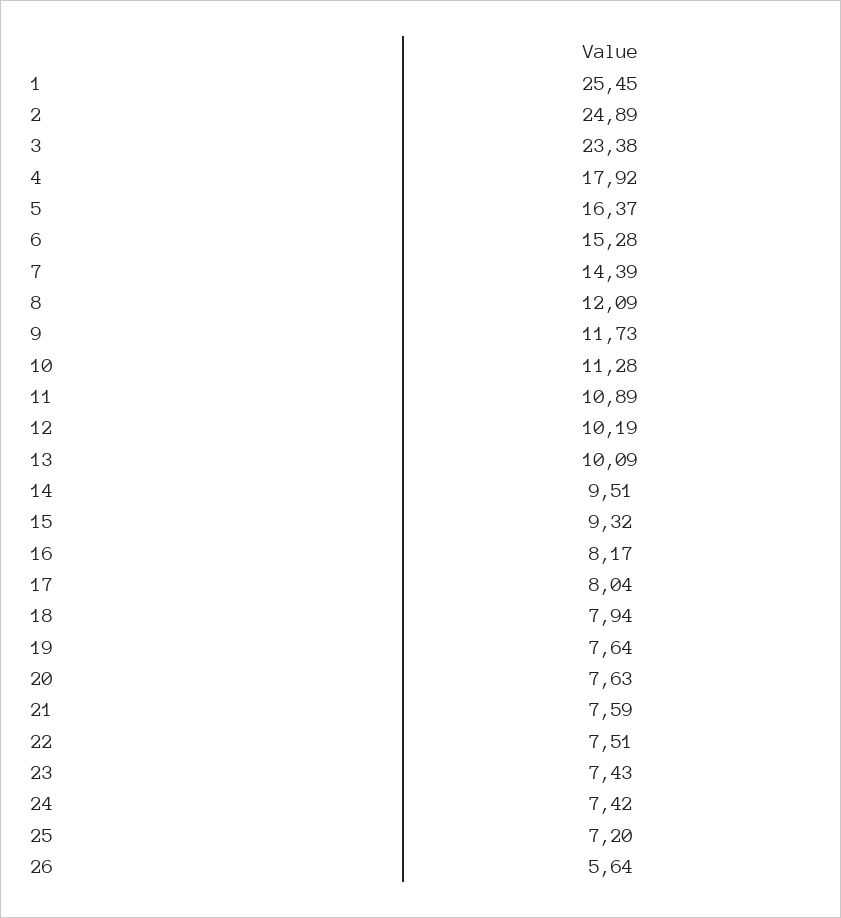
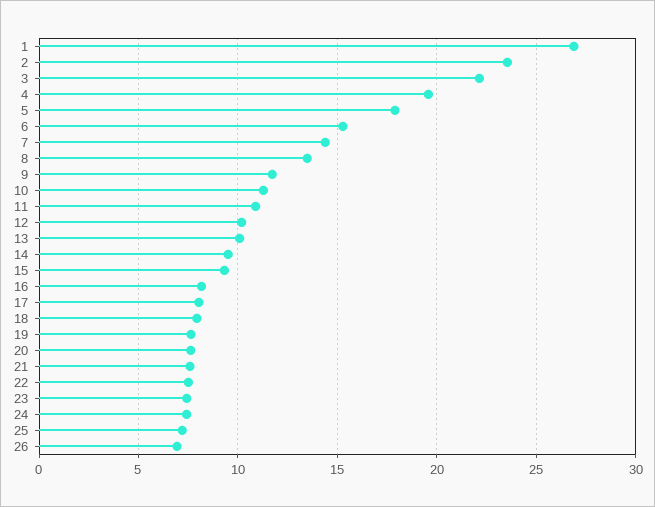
1: 25.45 -> 27
2: 24.89 -> 23.5
3: 23.38 -> 22
4: 17.92 -> 19.5
5: 16.37 -> 18
8: 12.09 -> 13.5
26: 5.64 -> 7

